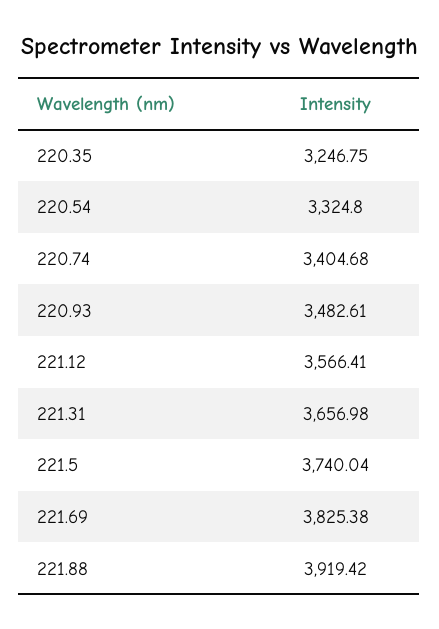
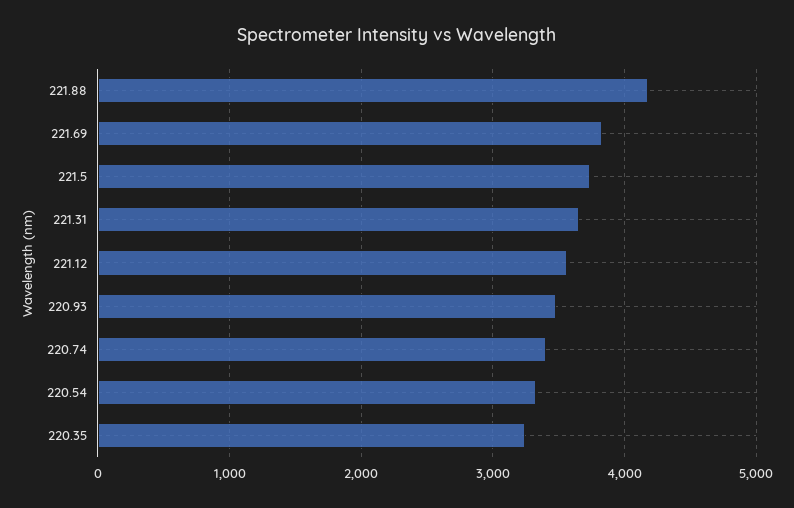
221.88: 3919.42 -> 4200

